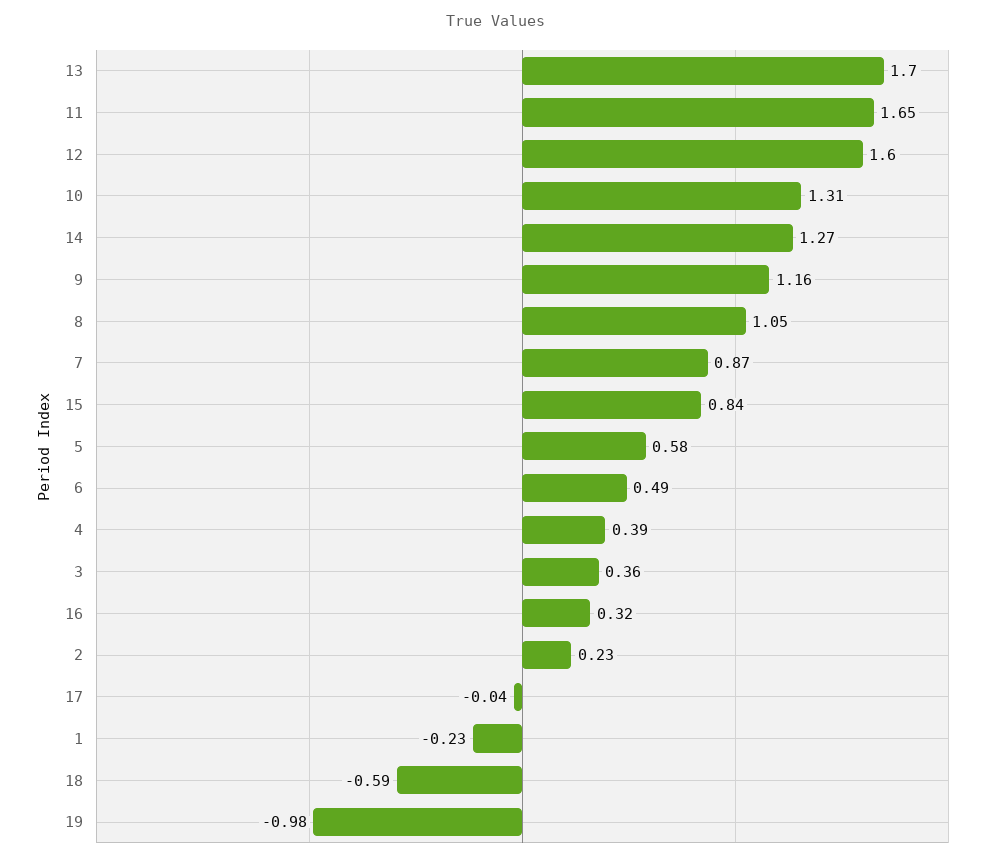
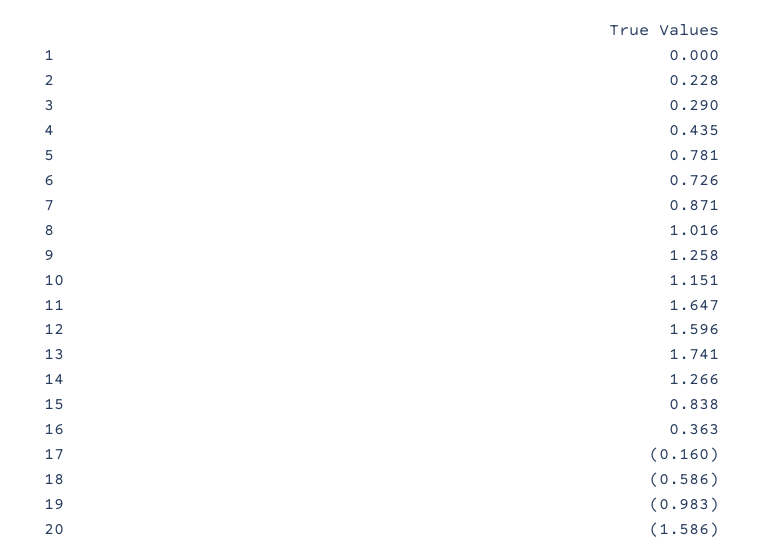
13: 1.7 -> 1.741
10: 1.31 -> 1.151
9: 1.16 -> 1.258
8: 1.05 -> 1.016
5: 0.58 -> 0.781
6: 0.49 -> 0.726
4: 0.39 -> 0.435
3: 0.36 -> 0.29
16: 0.32 -> 0.363
17: -0.04 -> -0.16
1: -0.23 -> 0
20: none -> -1.586

